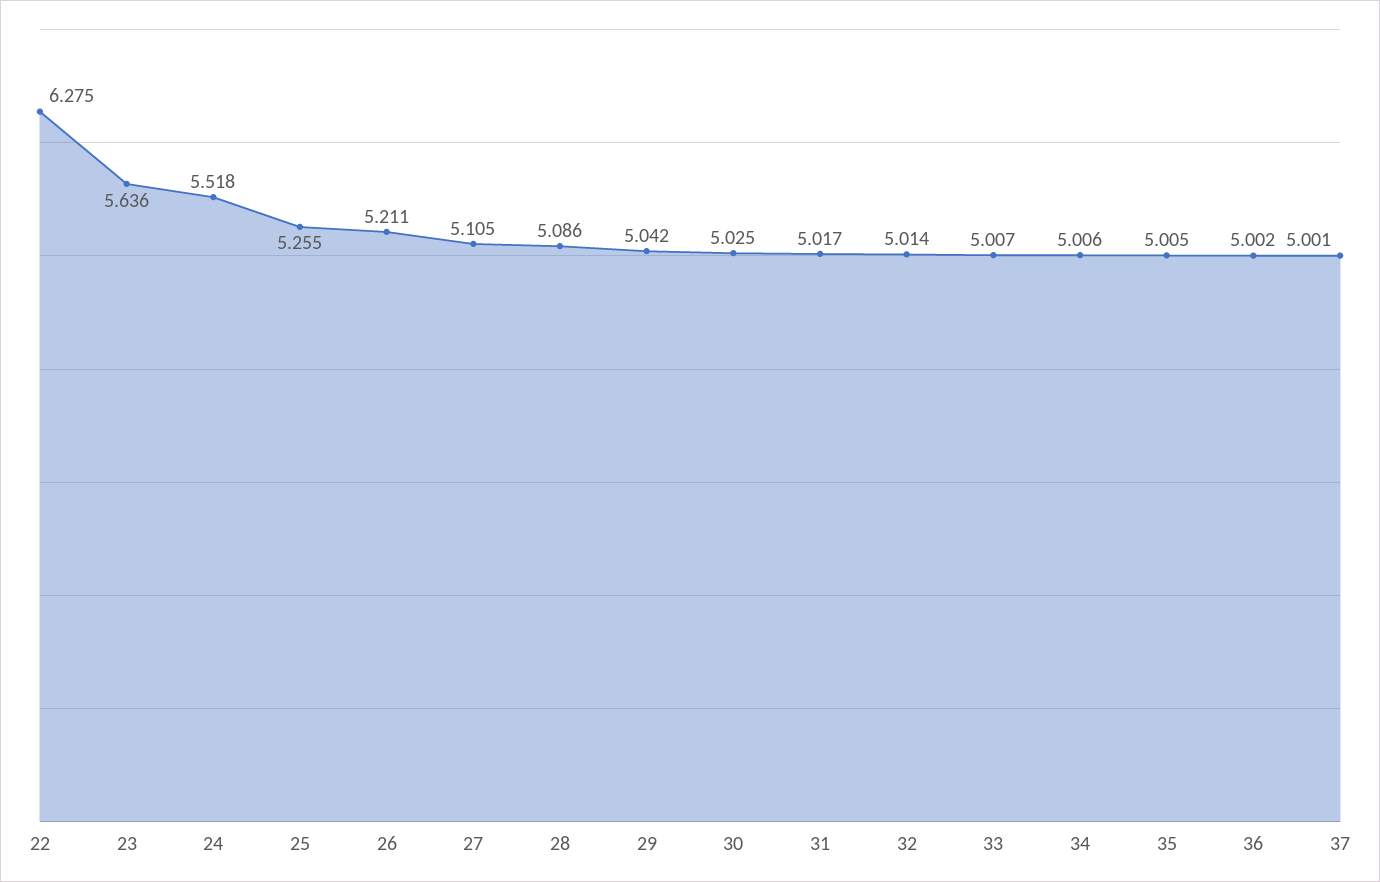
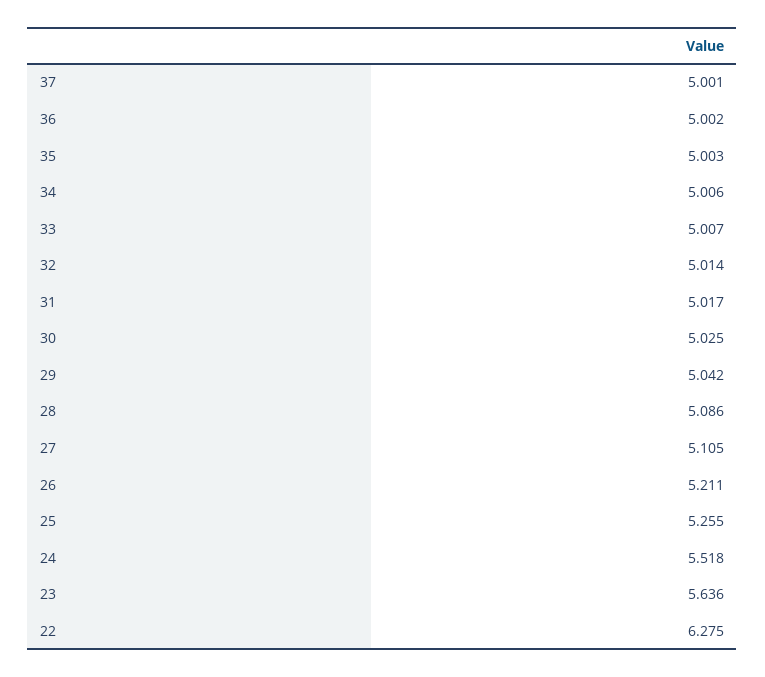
35: 5.005 -> 5.003

